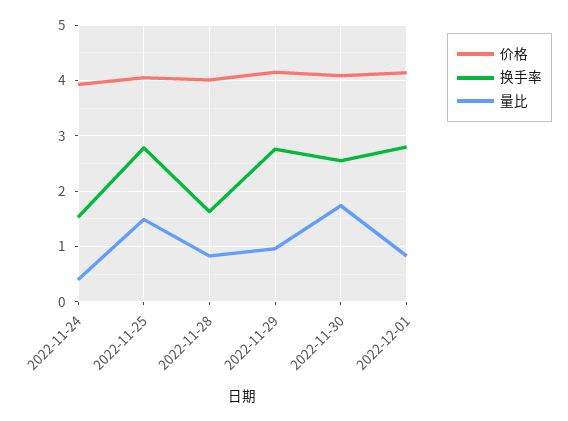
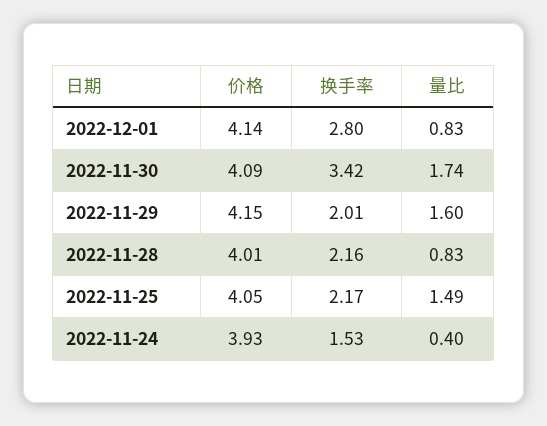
换手率, 2022-11-25: 2.8 -> 2.17
换手率, 2022-11-28: 1.6 -> 2.16
换手率, 2022-11-29: 2.8 -> 2.01
量比, 2022-11-29: 1 -> 1.6
换手率, 2022-11-30: 2.6 -> 3.42

